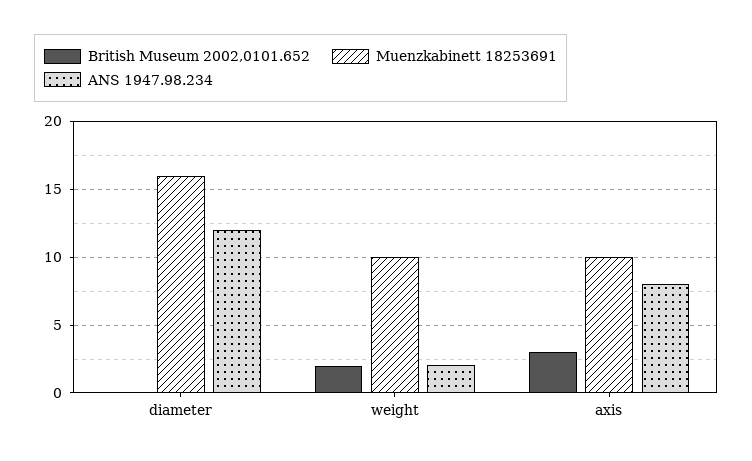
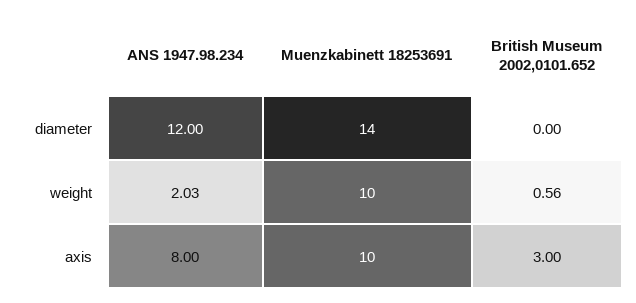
Muenzkabinett 18253691, diameter: 16 -> 14
British Museum 2002,0101.652, weight: 2 -> 0.56

